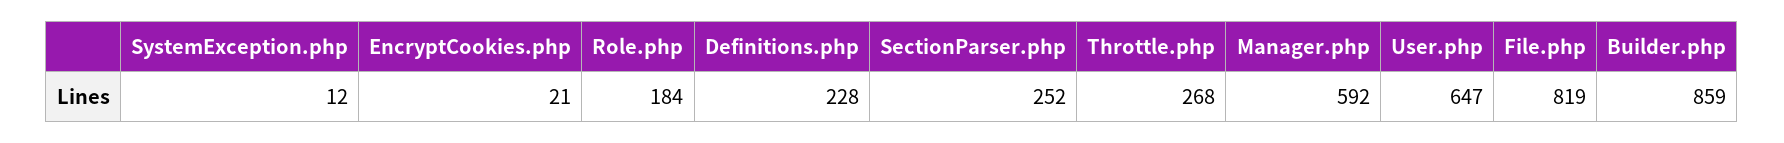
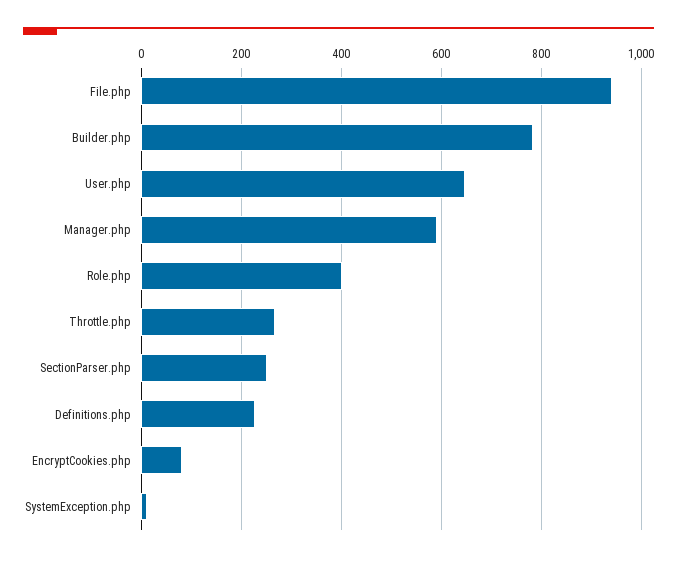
EncryptCookies.php: 21 -> 80
Role.php: 184 -> 400
File.php: 819 -> 940
Builder.php: 859 -> 780

